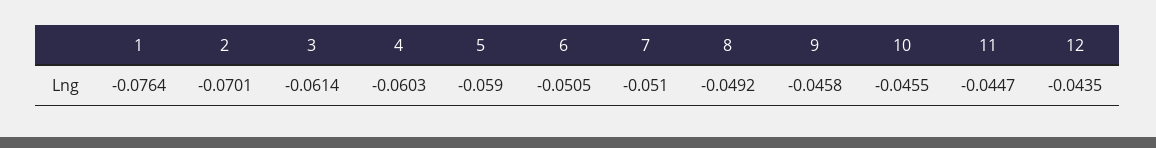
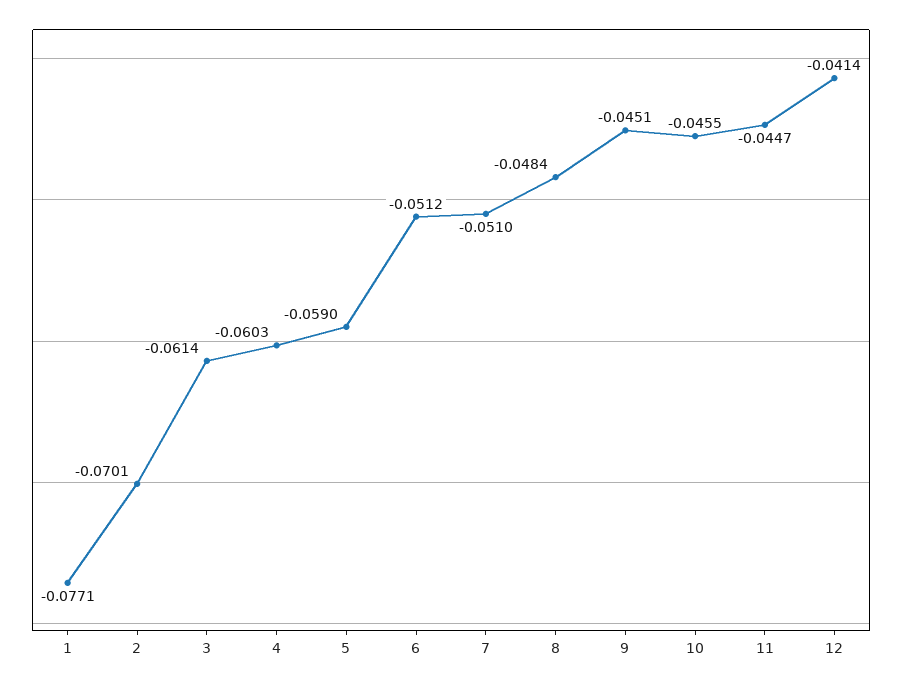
1: -0.0764 -> -0.0771
6: -0.0505 -> -0.0512
8: -0.0492 -> -0.0484
9: -0.0458 -> -0.0451
12: -0.0435 -> -0.0414

